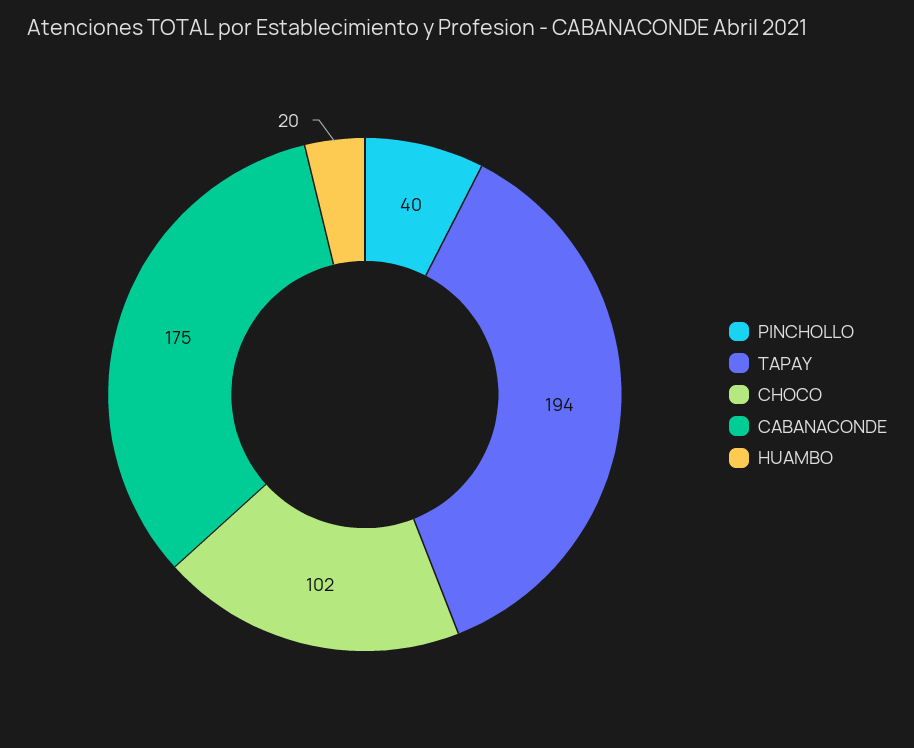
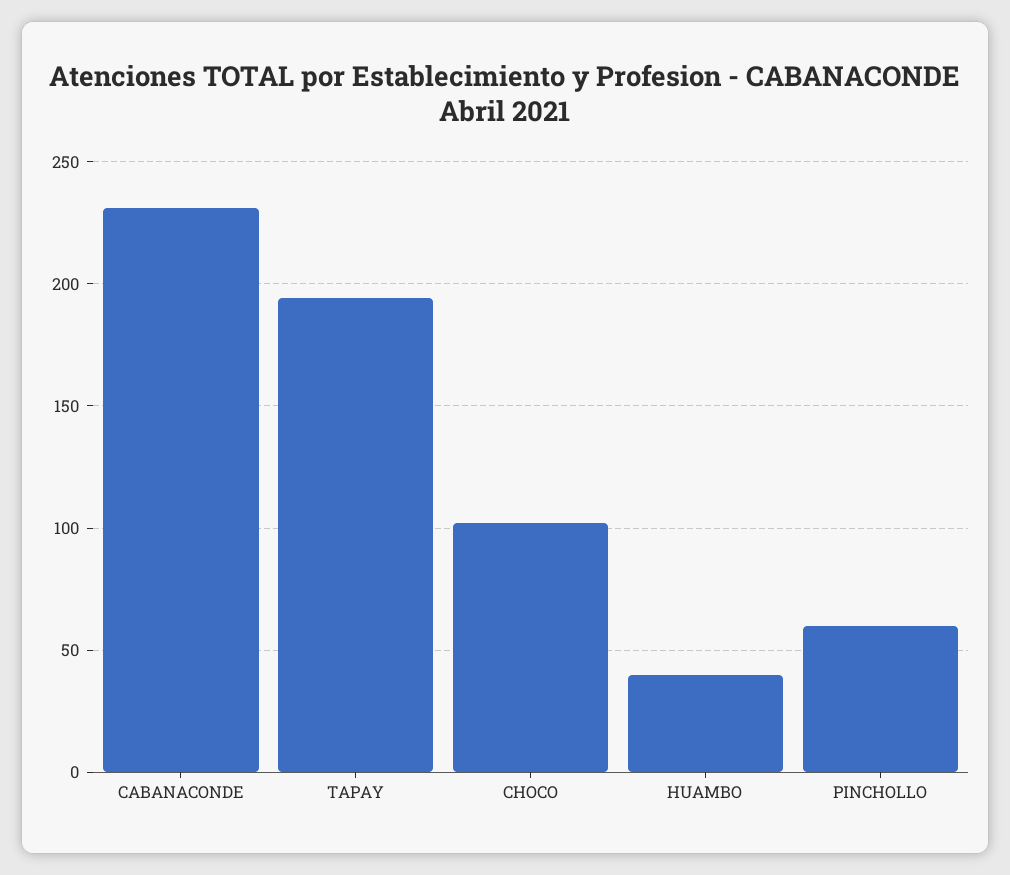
PINCHOLLO: 40 -> 60
CABANACONDE: 175 -> 230
HUAMBO: 20 -> 40

